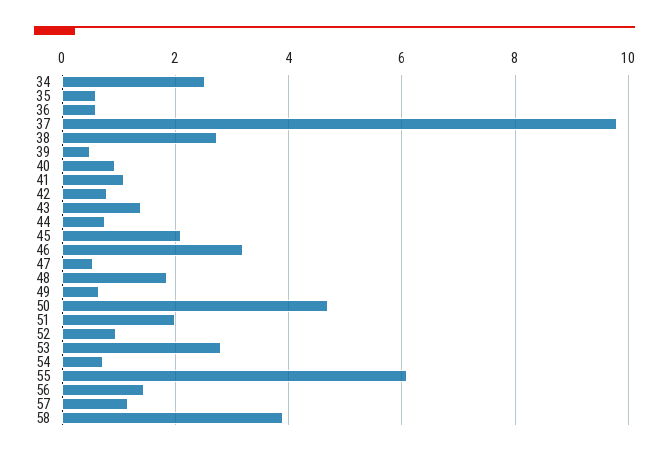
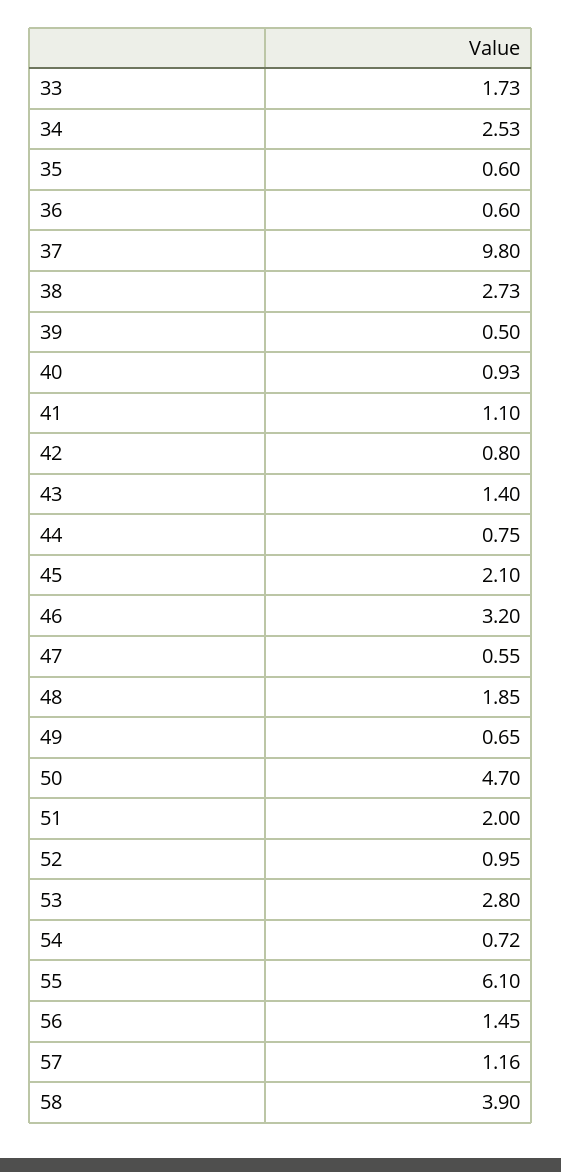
33: none -> 1.73

